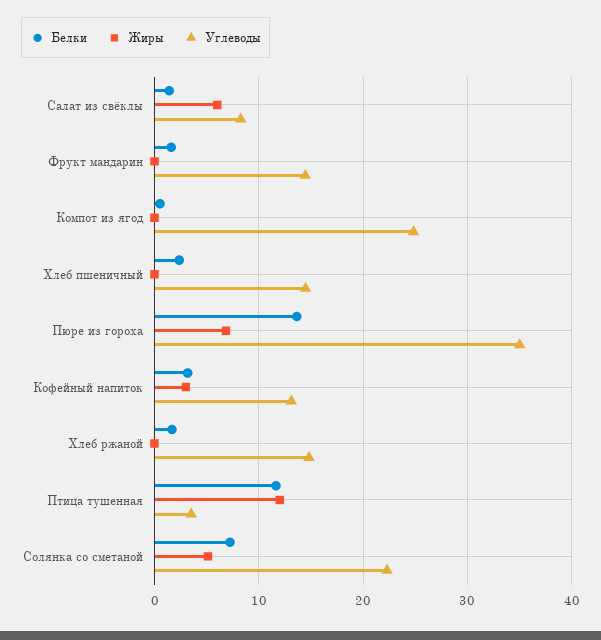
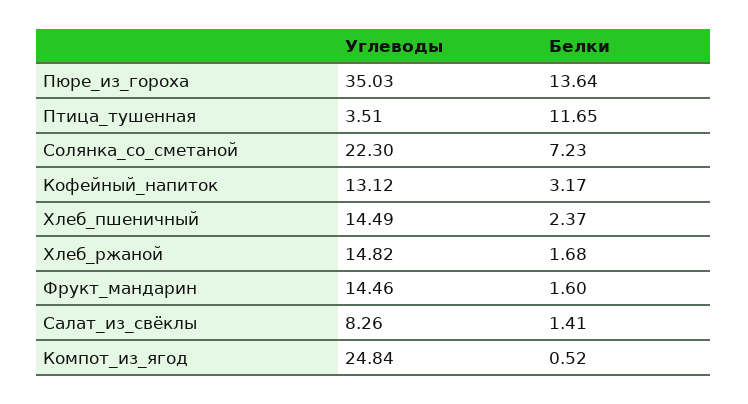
Жиры, Салат из свёклы: 6 -> none
Жиры, Фрукт мандарин: 0 -> none
Жиры, Компот из ягод: 0 -> none
Жиры, Хлеб пшеничный: 0 -> none
Жиры, Пюре из гороха: 7 -> none
Жиры, Кофейный напиток: 3 -> none
Жиры, Хлеб ржаной: 0 -> none
Жиры, Птица тушенная: 12 -> none
Жиры, Солянка со сметаной: 5 -> none

